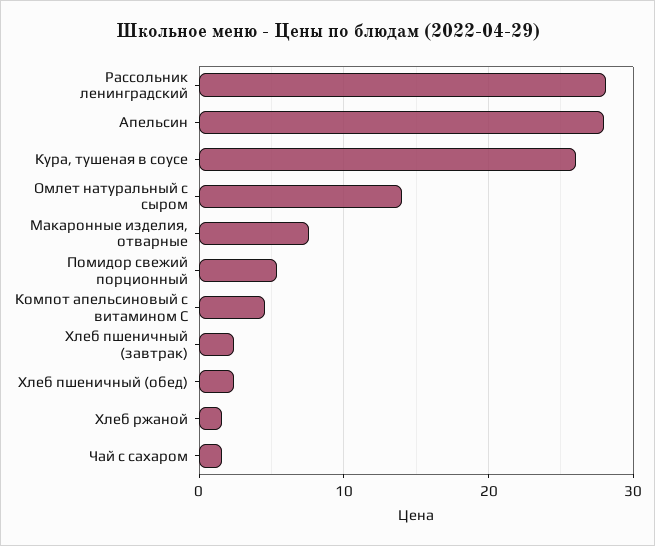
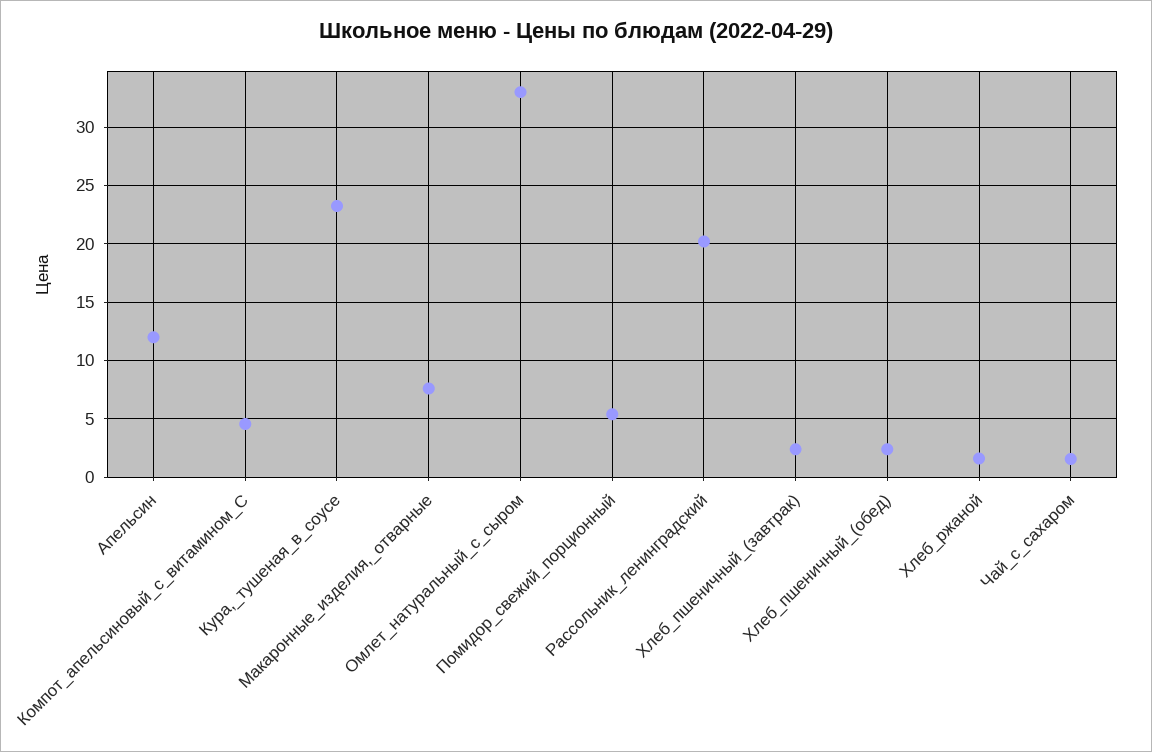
Рассольник ленинградский: 28 -> 20
Апельсин: 28 -> 12
Кура, тушеная в соусе: 26 -> 23
Омлет натуральный с сыром: 14 -> 33

